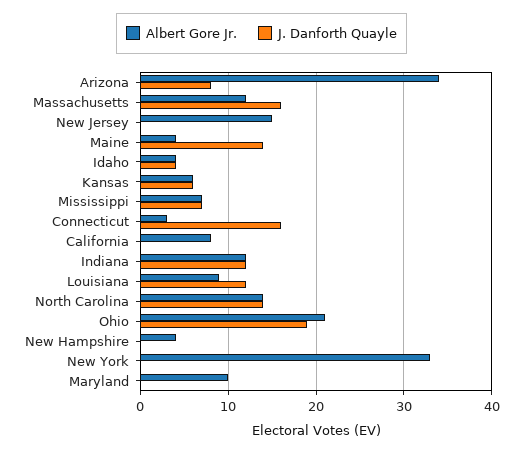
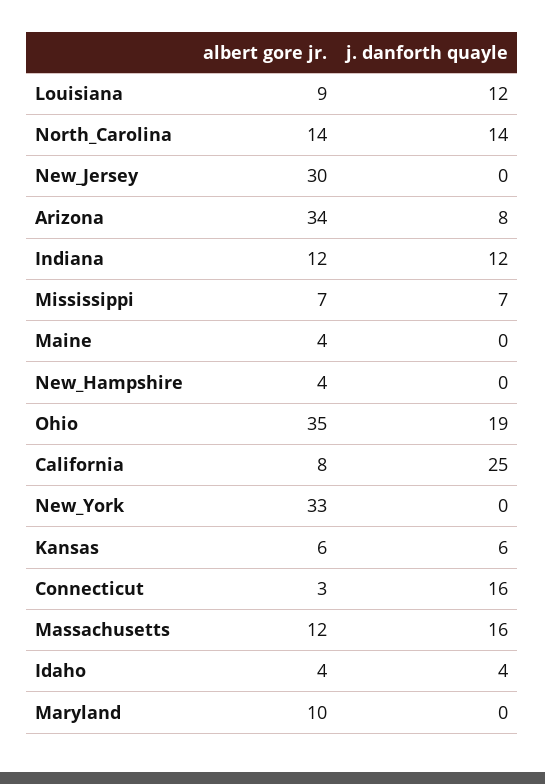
Albert Gore Jr., New Jersey: 15 -> 30
J. Danforth Quayle, Maine: 14 -> 0
J. Danforth Quayle, California: 0 -> 25
Albert Gore Jr., Ohio: 21 -> 35

